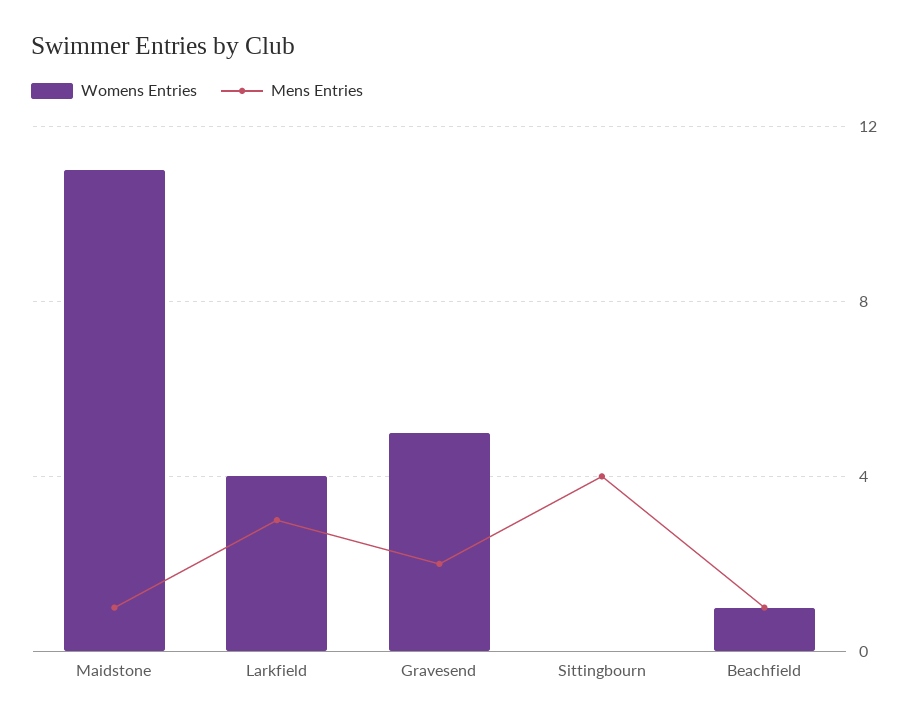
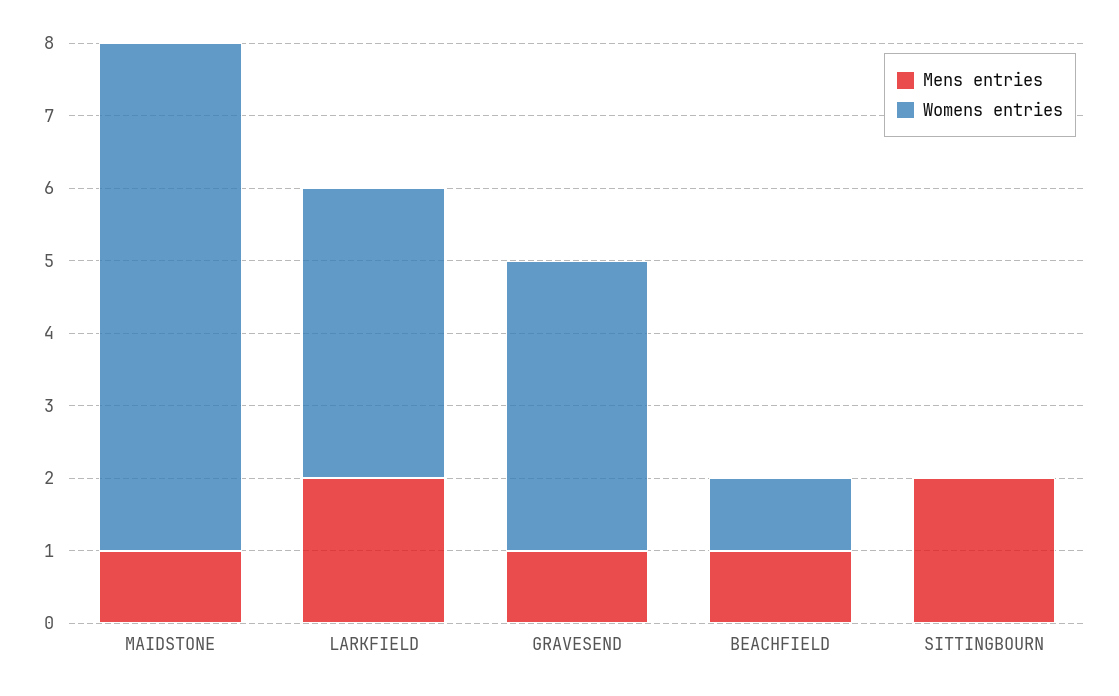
Womens Entries, Maidstone: 11 -> 7
Mens Entries, Larkfield: 3 -> 2
Womens Entries, Gravesend: 5 -> 4
Mens Entries, Gravesend: 2 -> 1
Mens Entries, Sittingbourn: 4 -> 2

